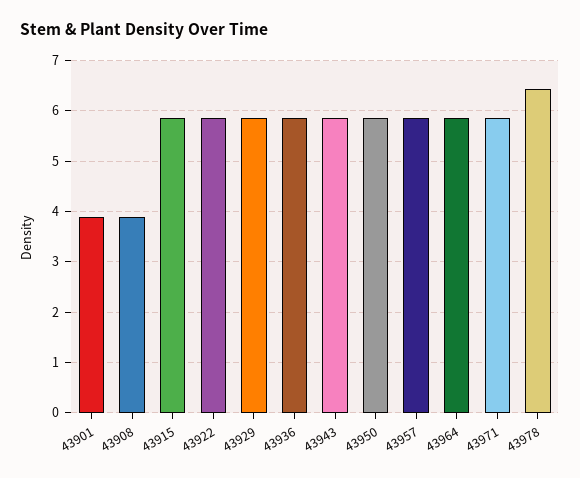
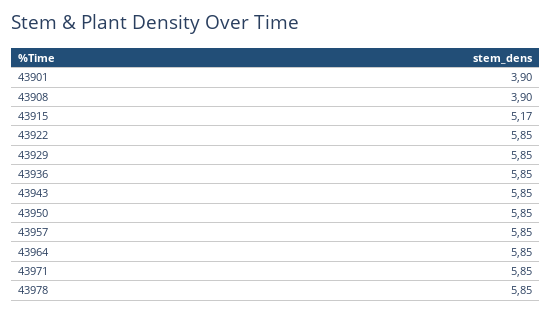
43915: 5.8 -> 5.17
43978: 6.4 -> 5.85

